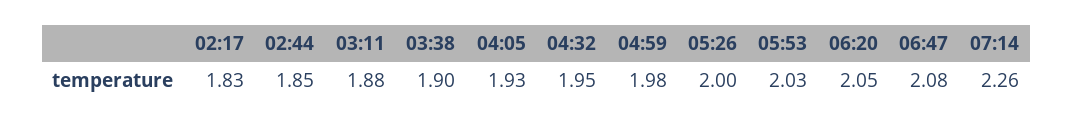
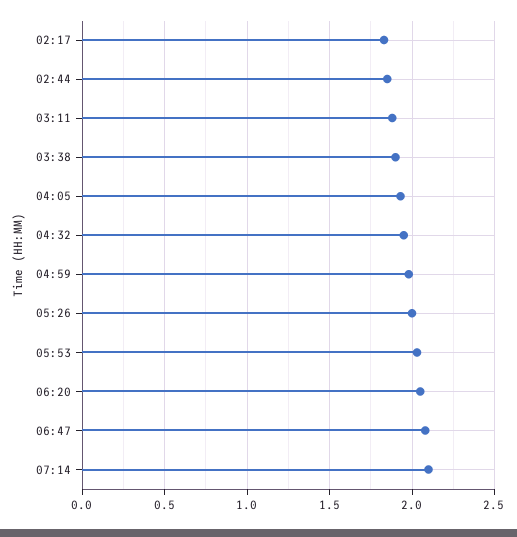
07:14: 2.26 -> 2.1

